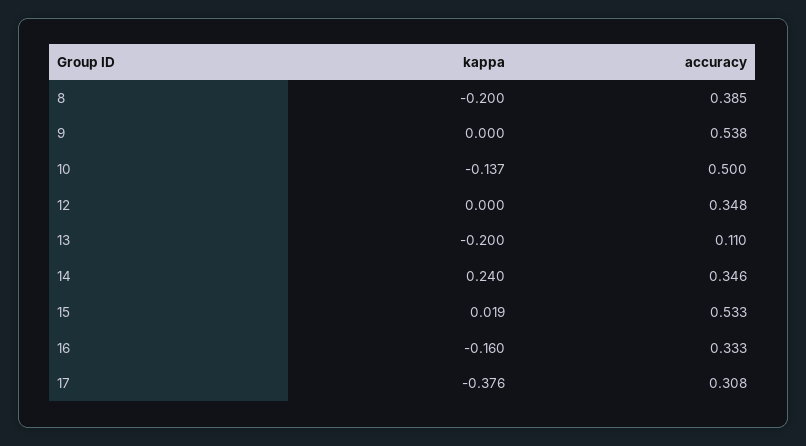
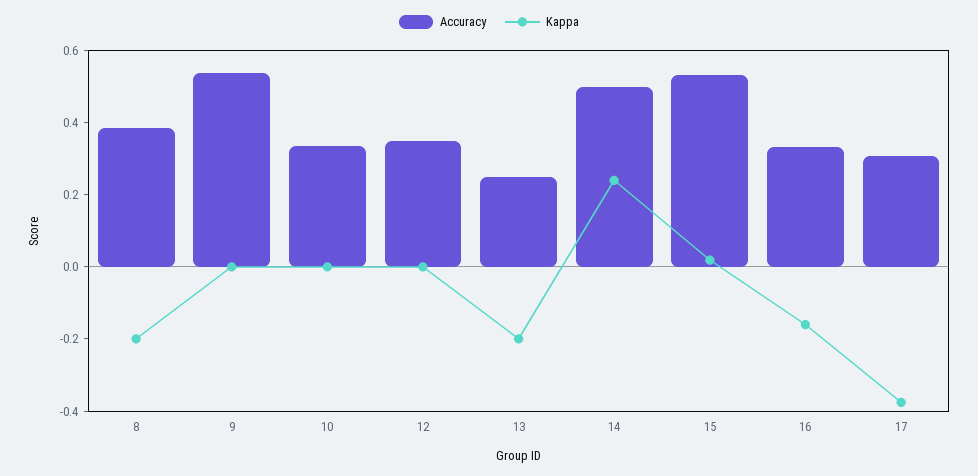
kappa, 10: -0.137 -> 0
accuracy, 10: 0.5 -> 0.35
accuracy, 13: 0.11 -> 0.25
accuracy, 14: 0.346 -> 0.5

